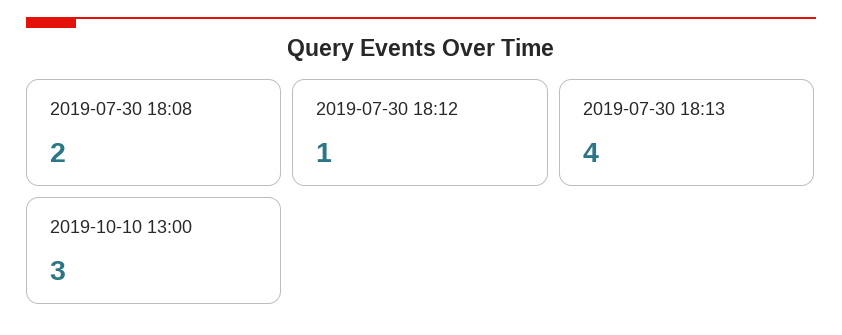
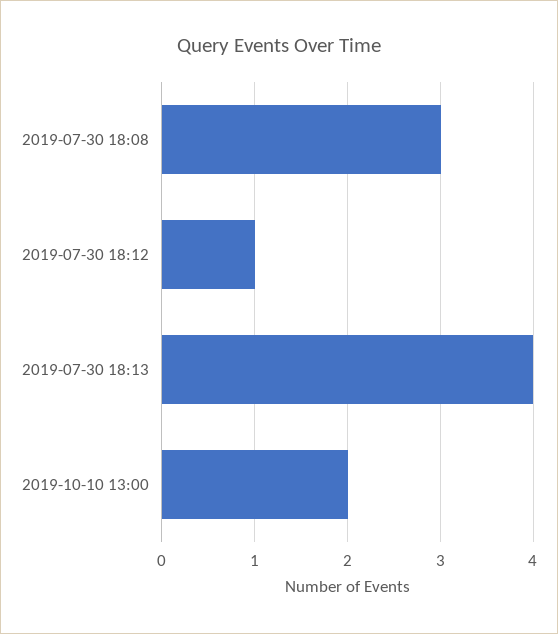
2019-07-30 18:08: 2 -> 3
2019-10-10 13:00: 3 -> 2

